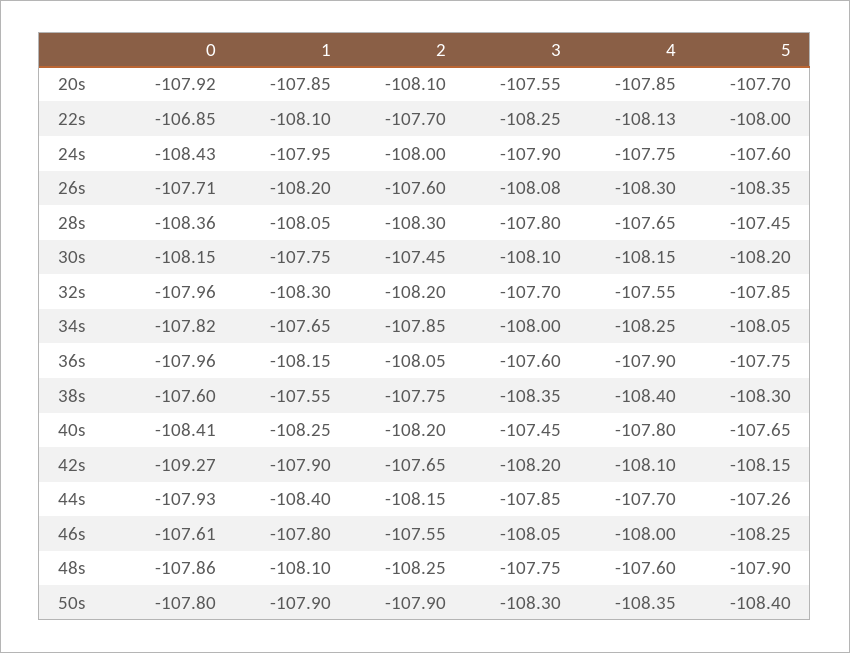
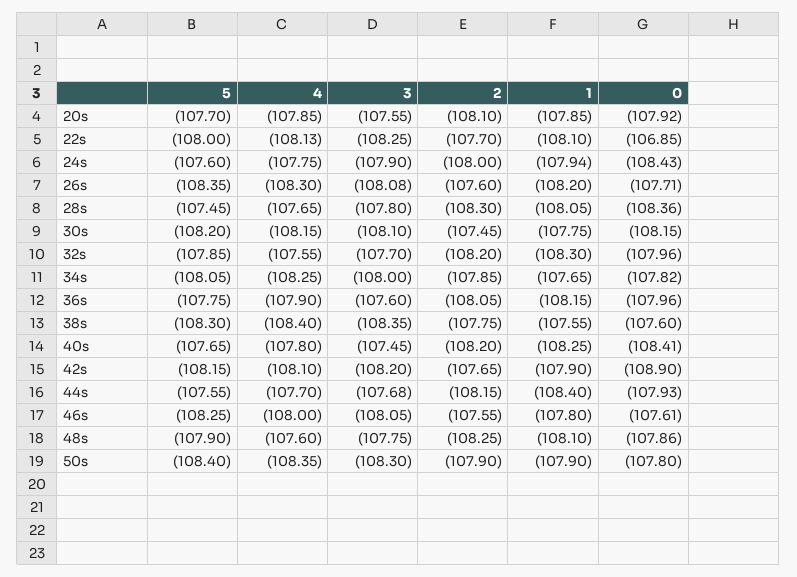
1, 24s: -107.95 -> -107.94
0, 42s: -109.27 -> -108.9
3, 44s: -107.85 -> -107.68
5, 44s: -107.26 -> -107.55

